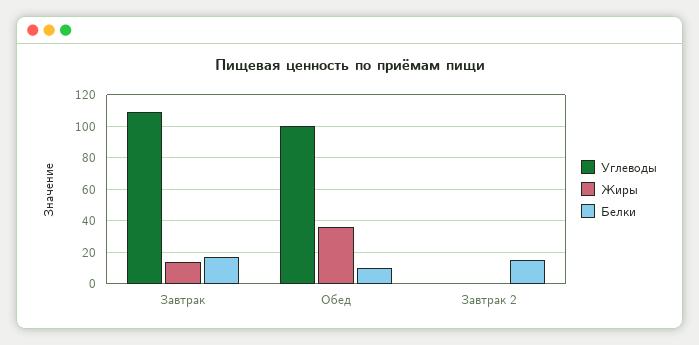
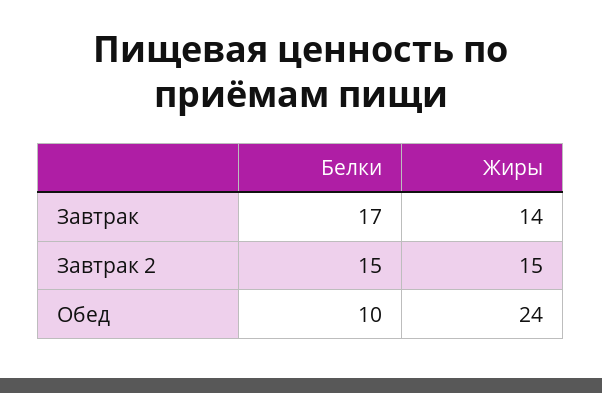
Углеводы, Завтрак: 110 -> none
Углеводы, Обед: 100 -> none
Жиры, Обед: 35 -> 24
Углеводы, Завтрак 2: 0 -> none
Жиры, Завтрак 2: 0 -> 15

